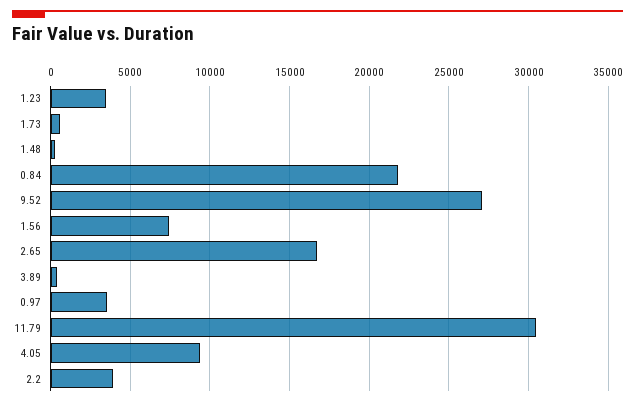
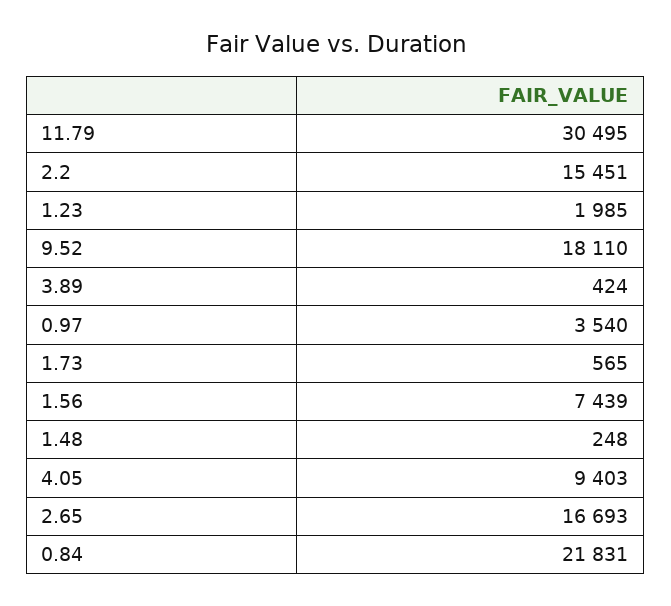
1.23: 3500 -> 1985
9.52: 27000 -> 18110
2.2: 4000 -> 15451

